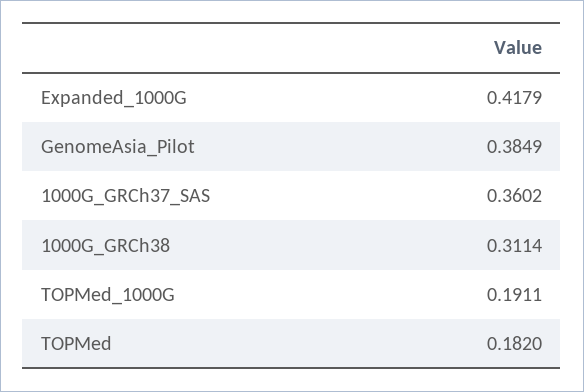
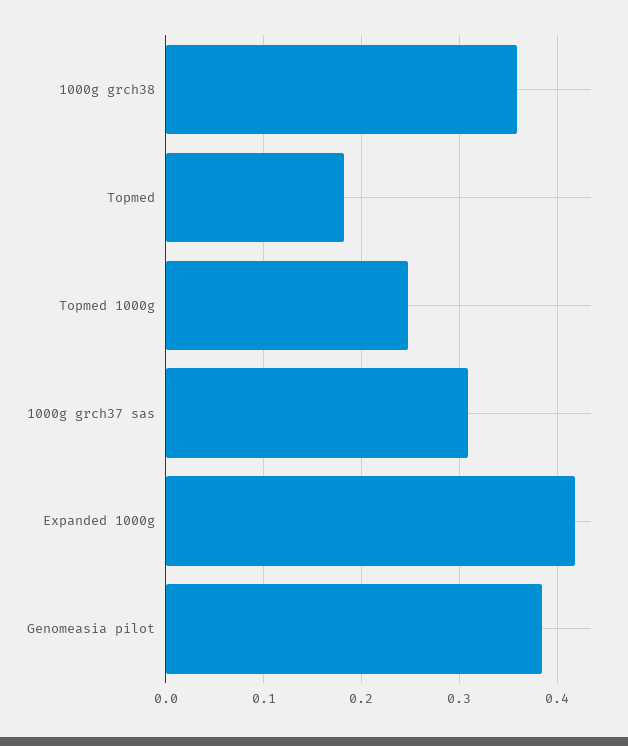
1000G_GRCh37_SAS: 0.3602 -> 0.31
1000G_GRCh38: 0.3114 -> 0.36
TOPMed_1000G: 0.1911 -> 0.25

